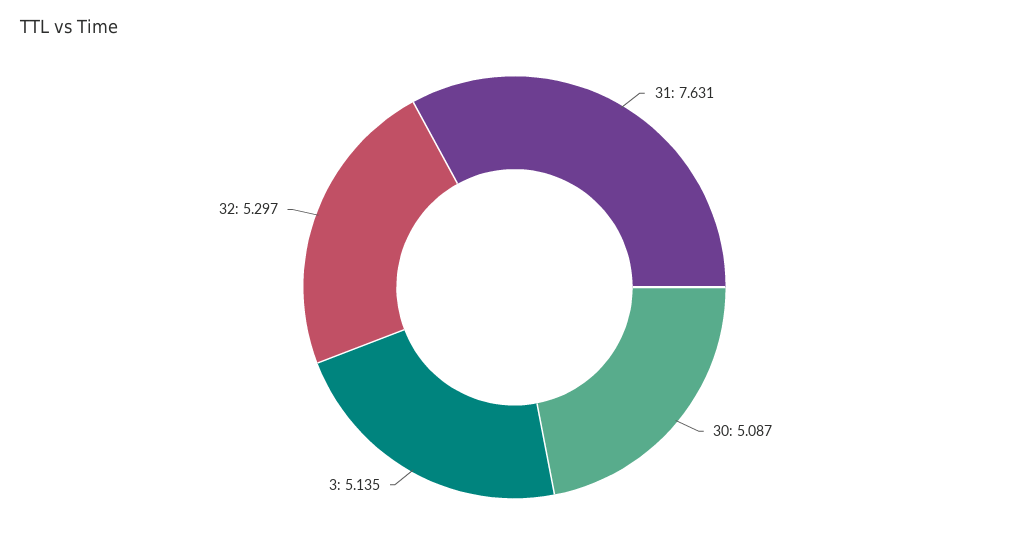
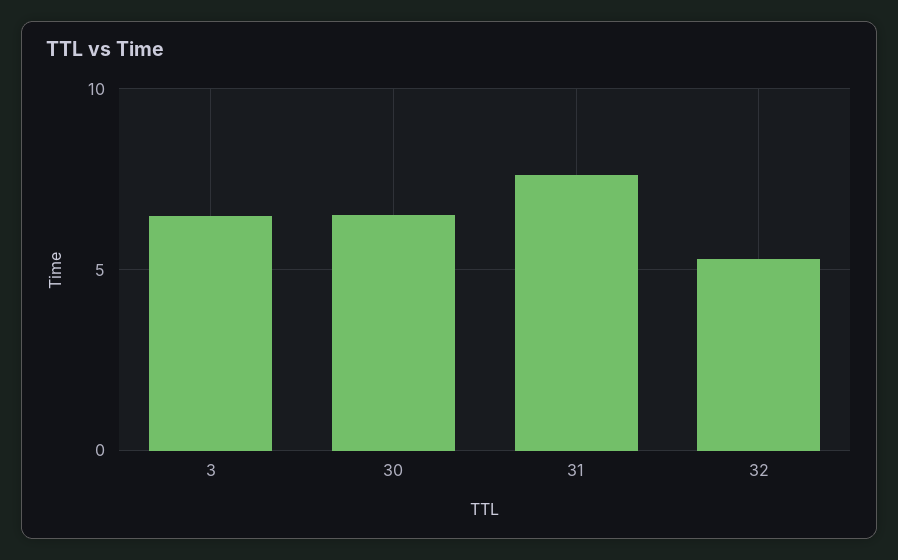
30: 5.087 -> 6.5
3: 5.135 -> 6.5

